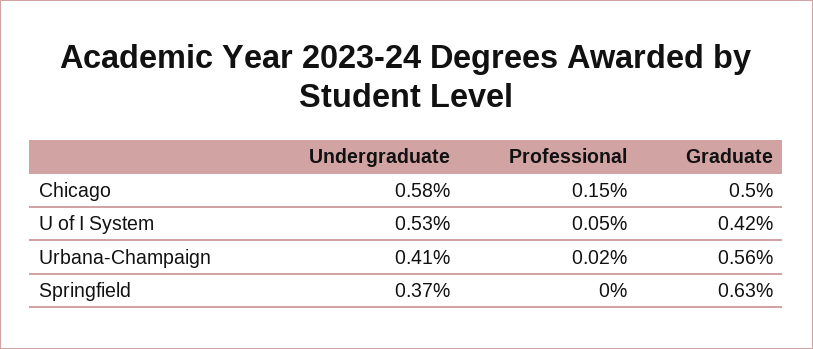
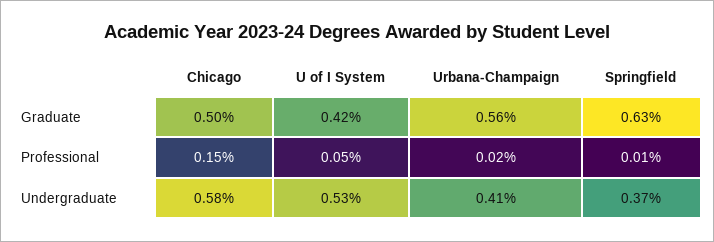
Professional, Springfield: 0 -> 0.01

